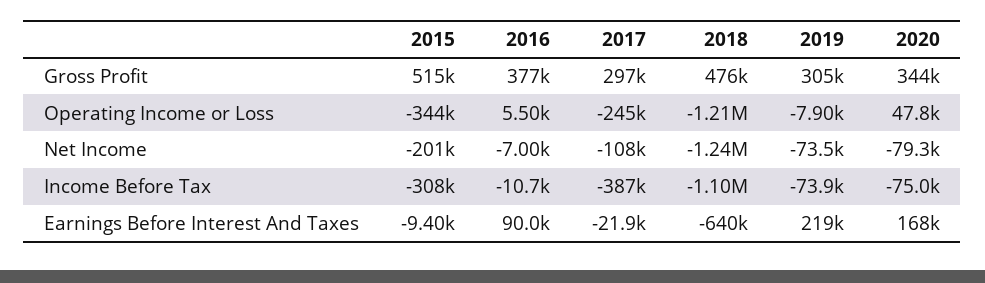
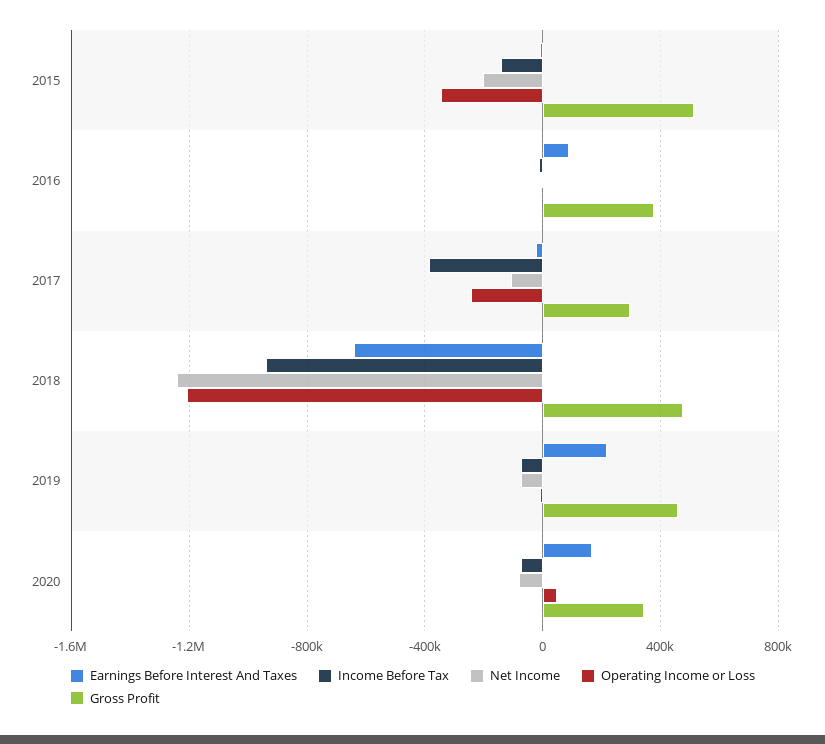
Gross Profit, 2019: 305000 -> 450000
Income Before Tax, 2015: -308000 -> -150000
Income Before Tax, 2018: -1100000 -> -950000

